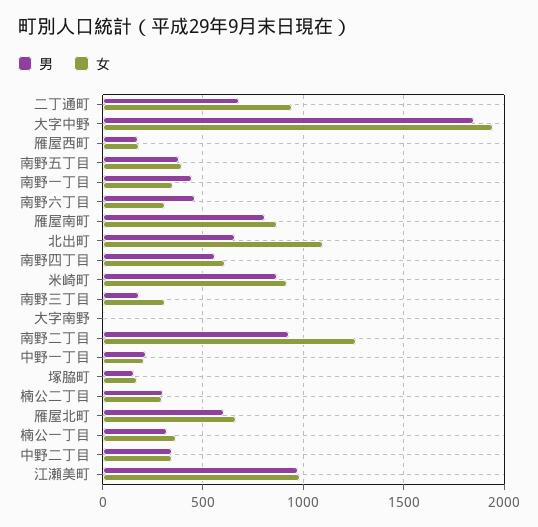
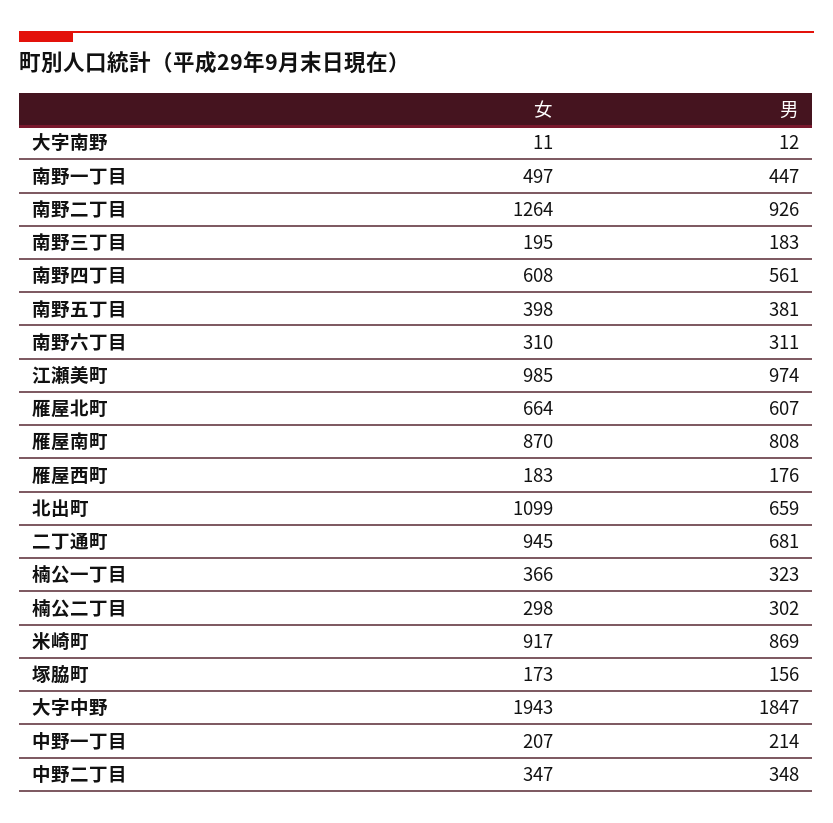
女, 南野一丁目: 350 -> 497
男, 南野六丁目: 450 -> 311
女, 南野三丁目: 300 -> 195

